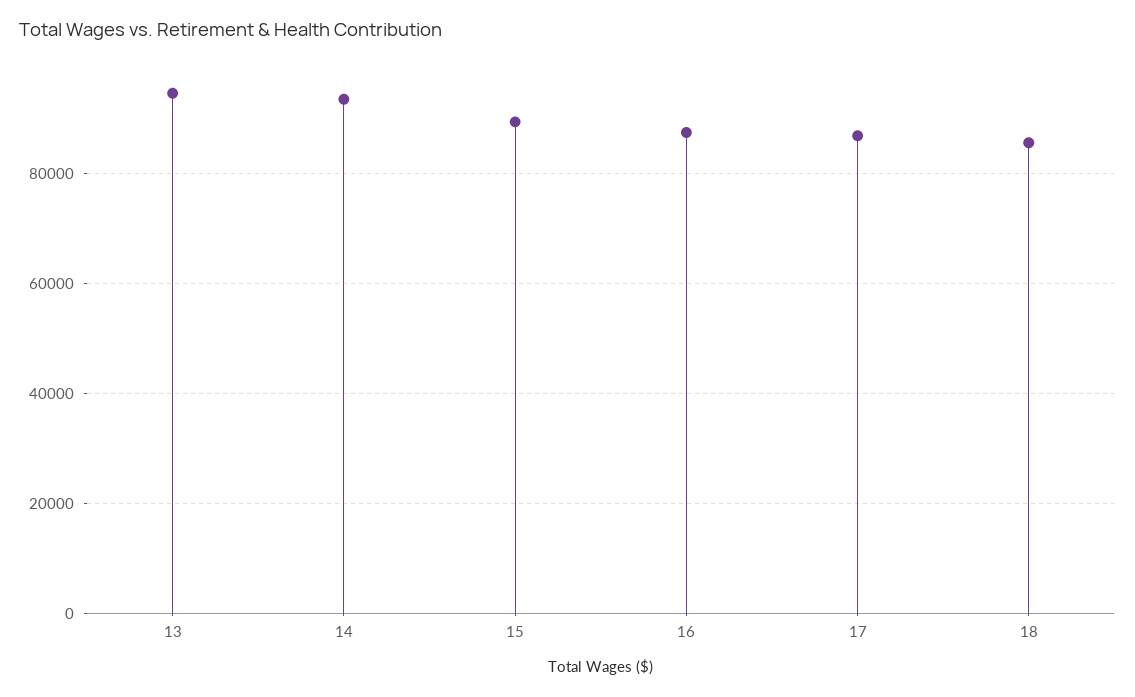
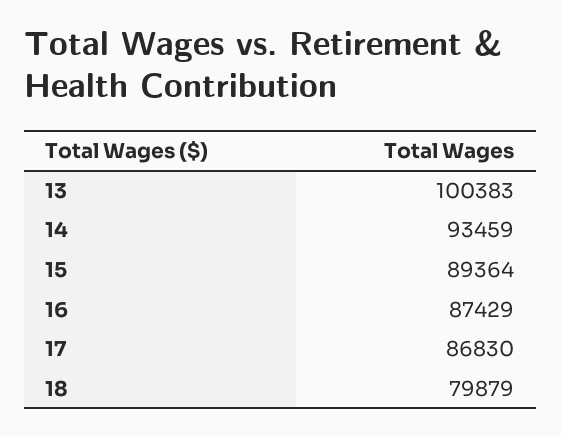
13: 94000 -> 100383
18: 86000 -> 79879

